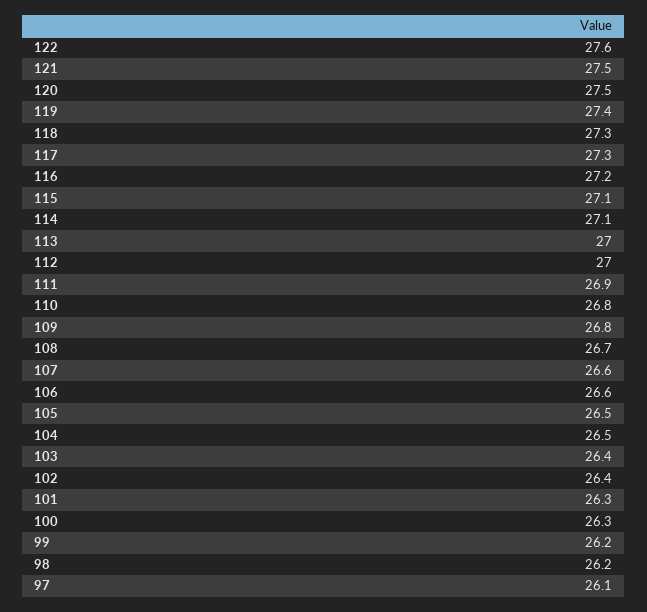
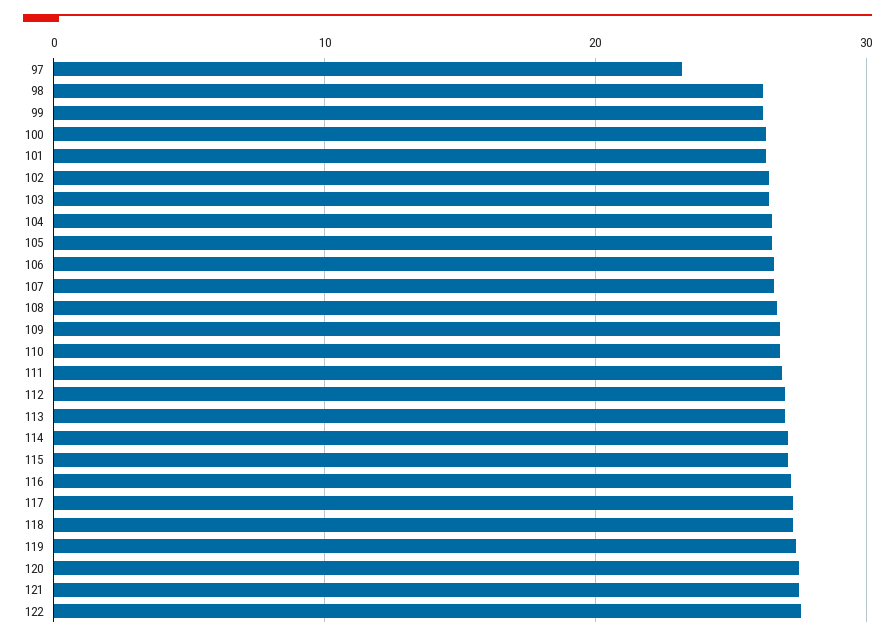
97: 26.1 -> 23

